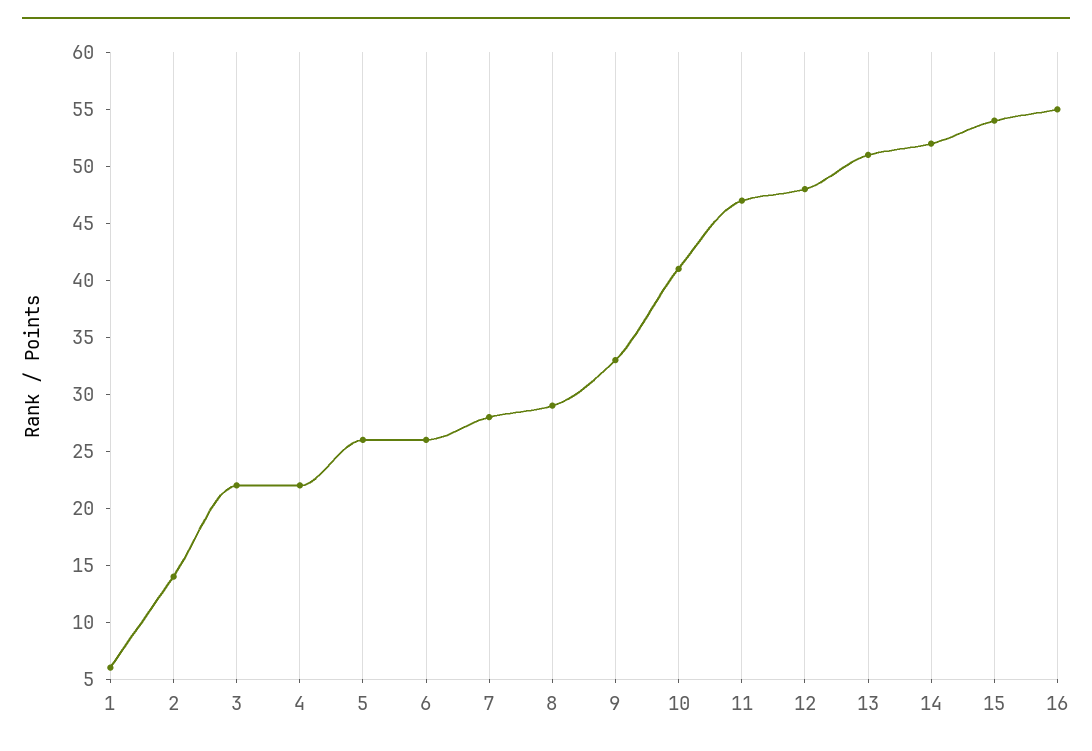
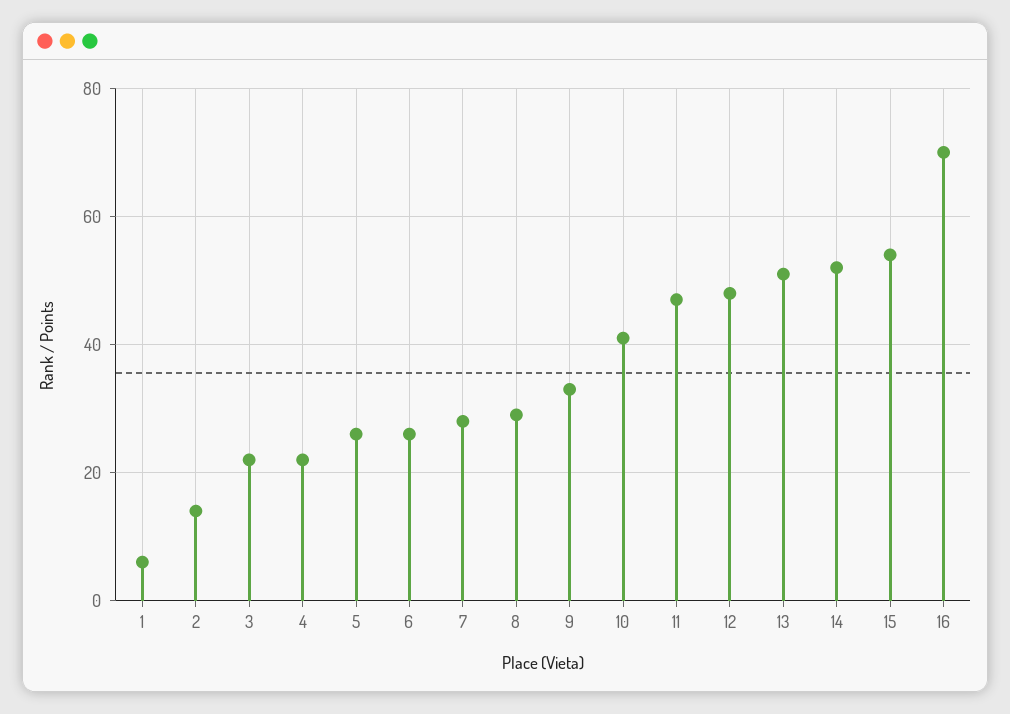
16: 55 -> 70

